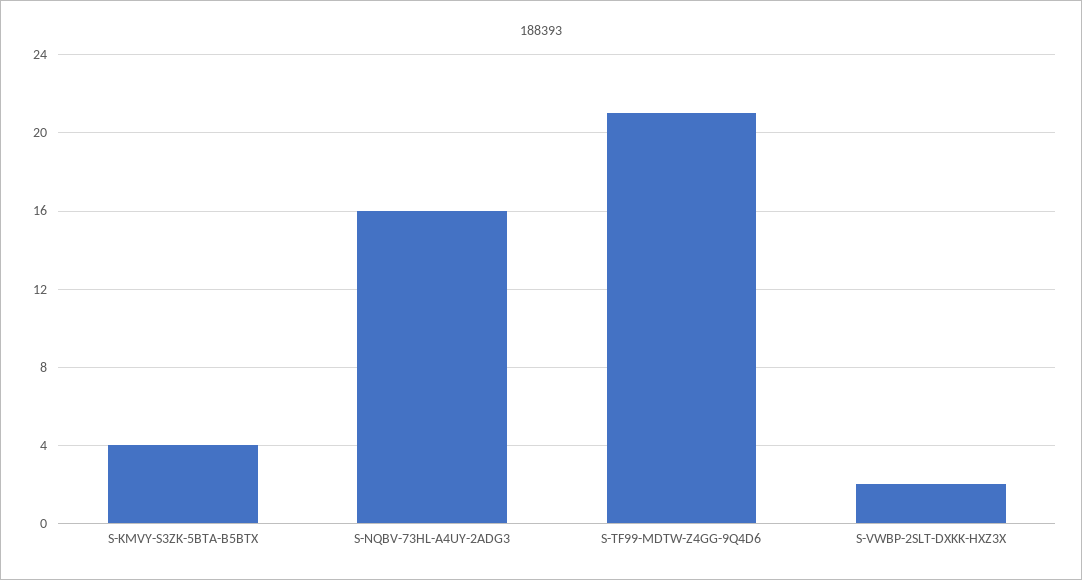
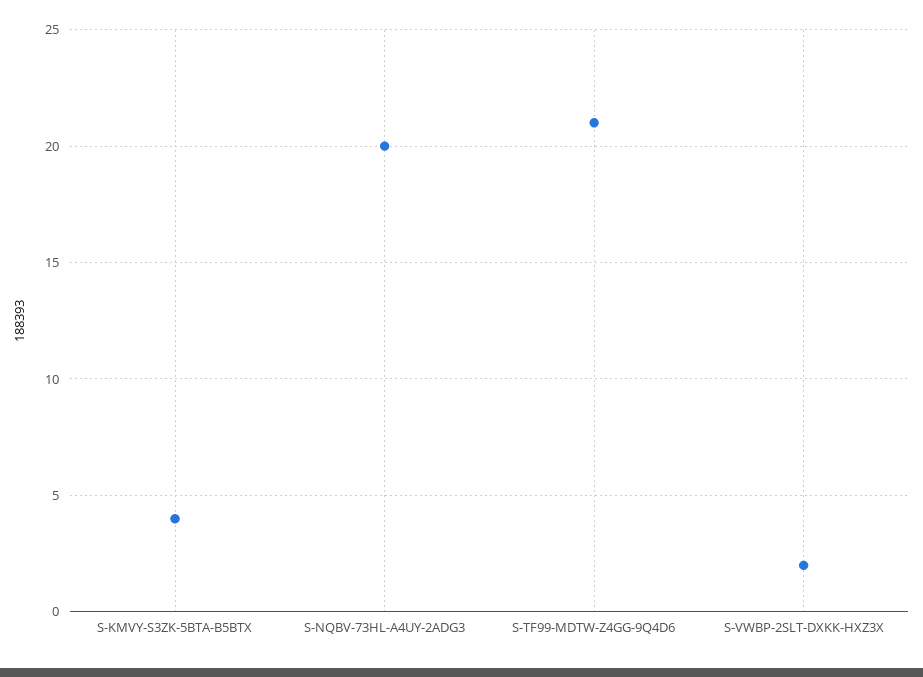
S-NQBV-73HL-A4UY-2ADG3: 16 -> 20

